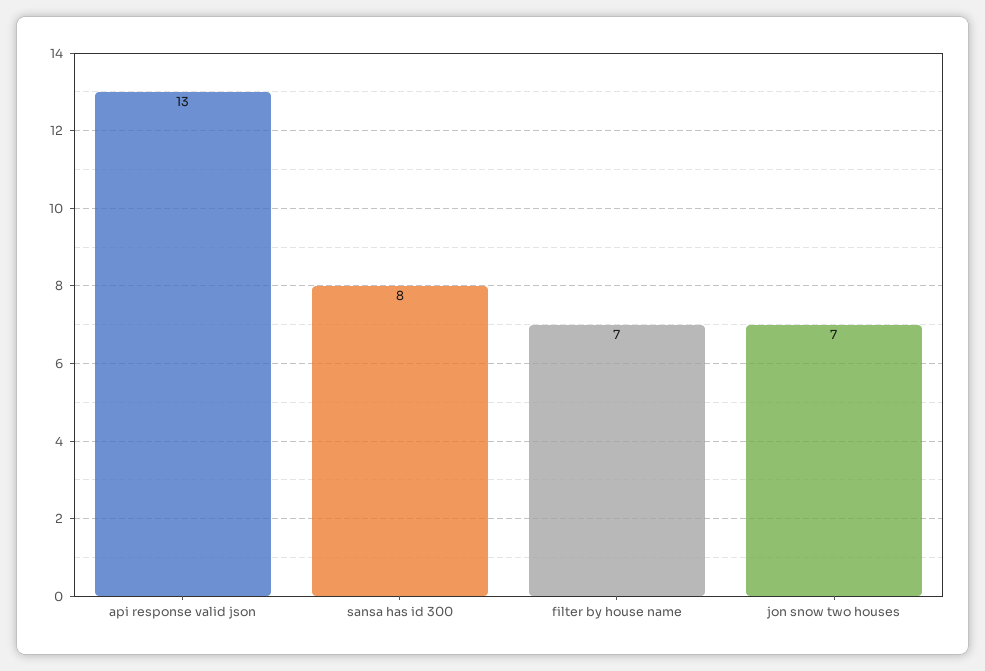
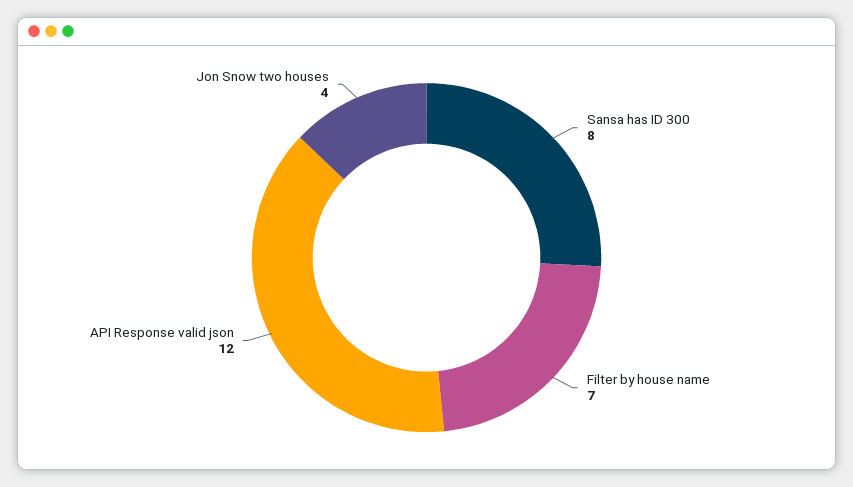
api response valid json: 13 -> 12
jon snow two houses: 7 -> 4

